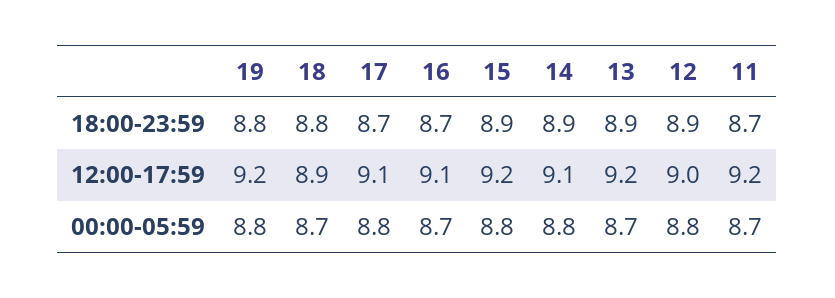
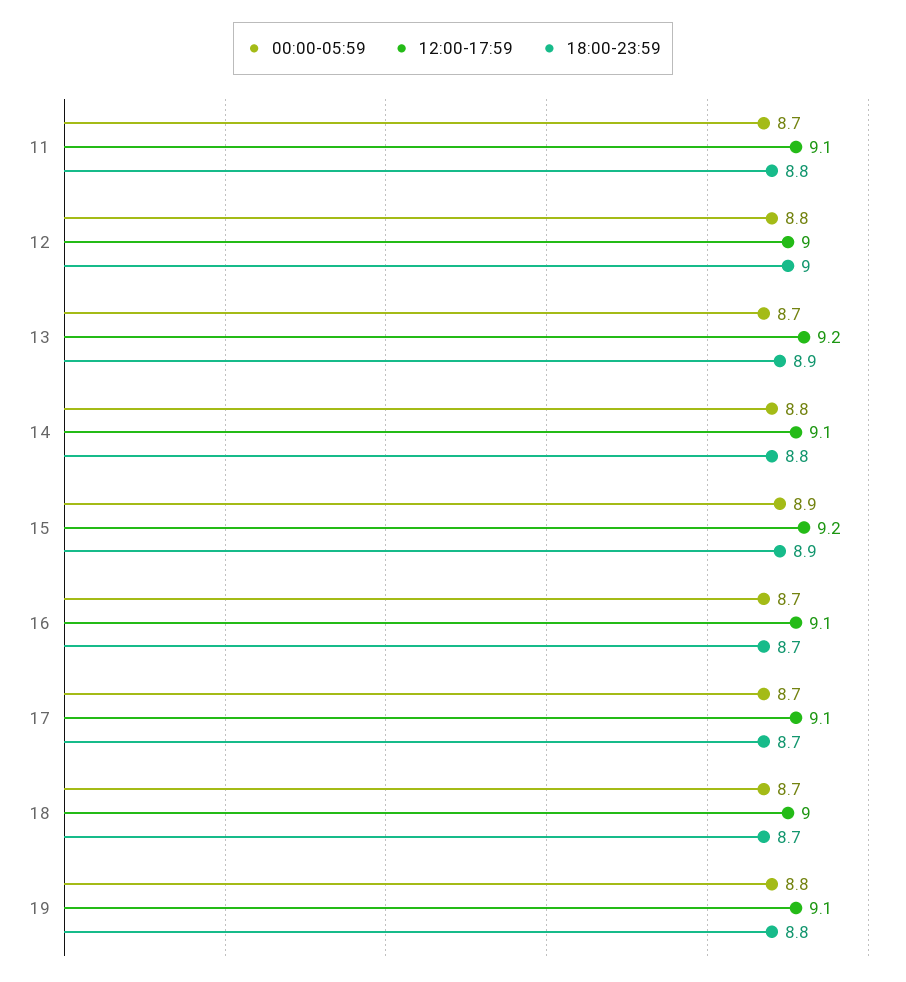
18:00-23:59, 18: 8.8 -> 8.7
18:00-23:59, 14: 8.9 -> 8.8
18:00-23:59, 12: 8.9 -> 9
18:00-23:59, 11: 8.7 -> 8.8
12:00-17:59, 19: 9.2 -> 9.1
12:00-17:59, 18: 8.9 -> 9
12:00-17:59, 11: 9.2 -> 9.1
00:00-05:59, 17: 8.8 -> 8.7
00:00-05:59, 15: 8.8 -> 8.9

